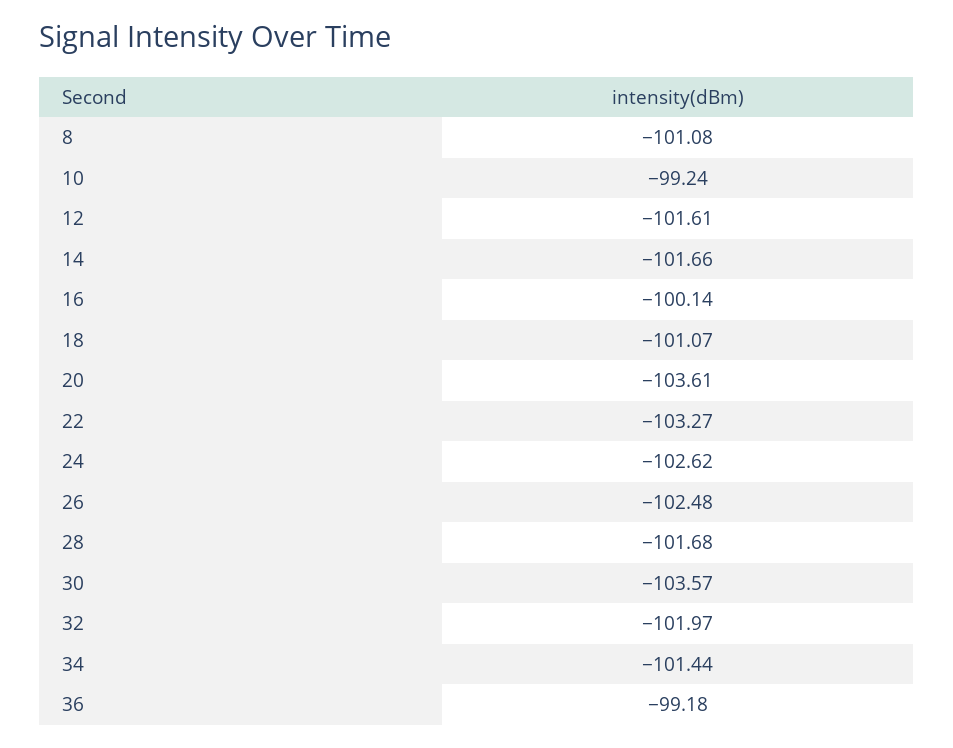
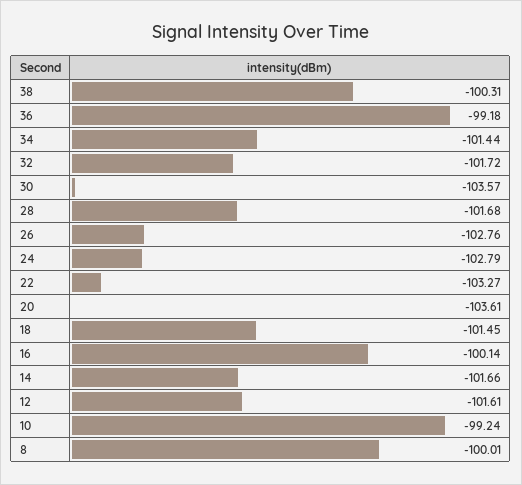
8: -101.08 -> -100.01
18: -101.07 -> -101.45
24: -102.62 -> -102.79
26: -102.48 -> -102.76
32: -101.97 -> -101.72
38: none -> -100.31

